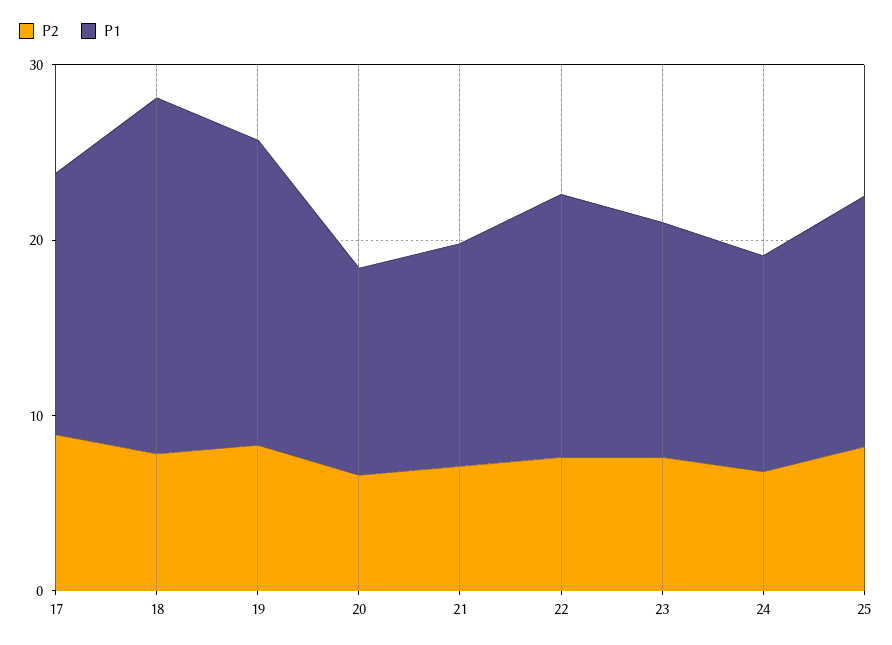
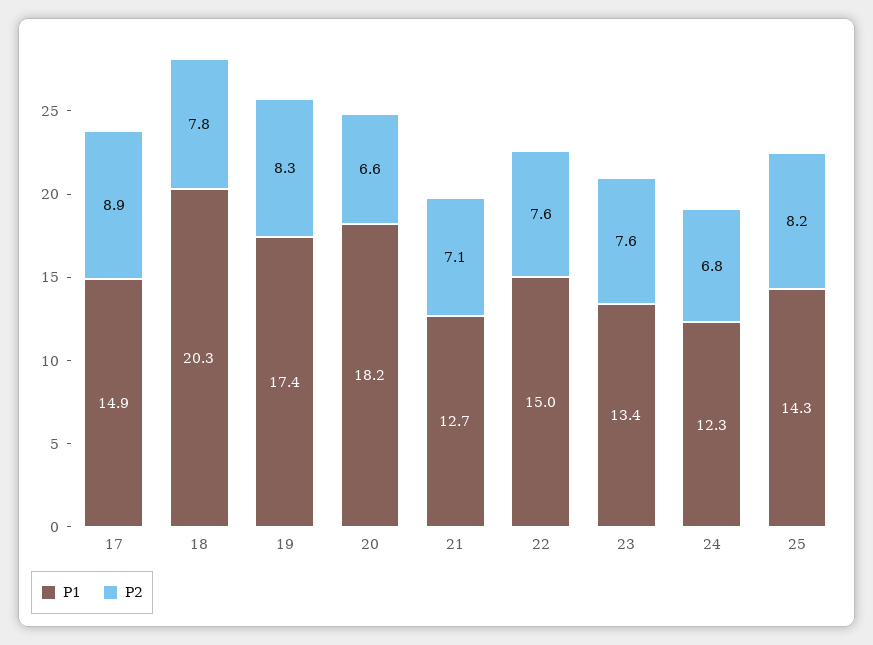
P1, 20: 12 -> 18.2

